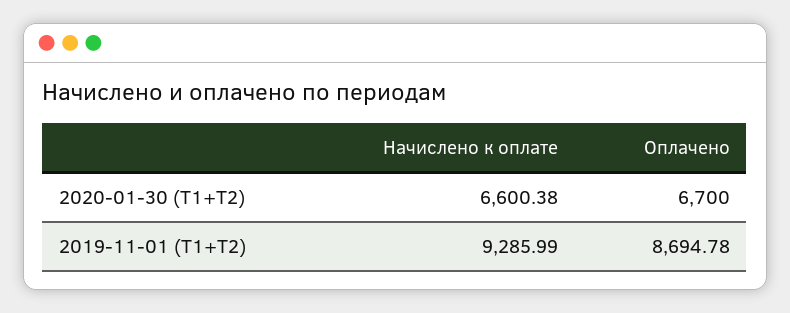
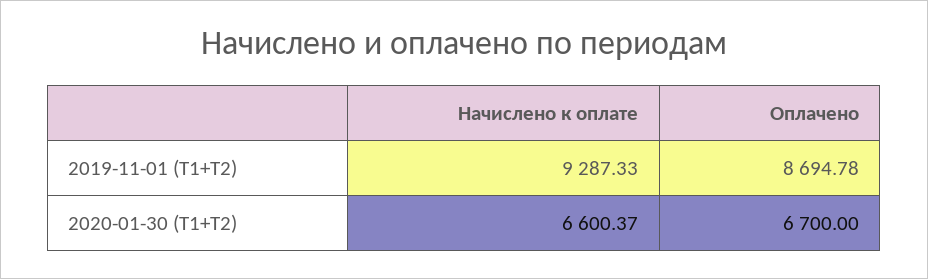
Начислено к оплате, 2020-01-30 (Т1+Т2): 6600.38 -> 6600.37
Начислено к оплате, 2019-11-01 (Т1+Т2): 9285.99 -> 9287.33

